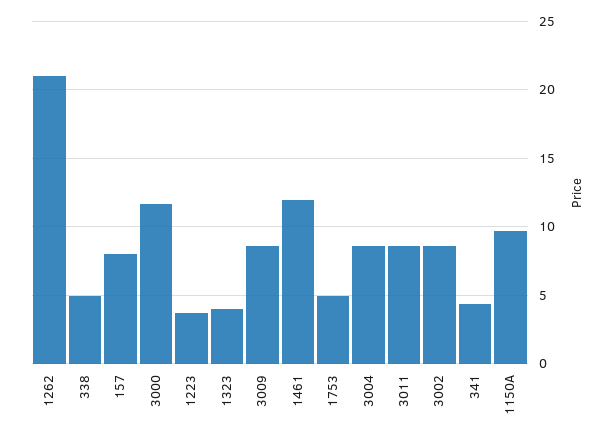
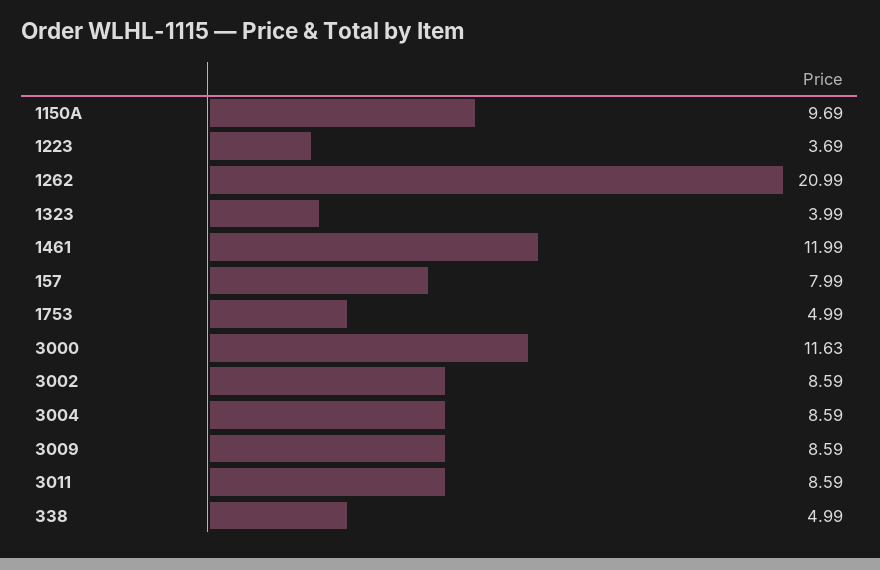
341: 4.5 -> none

